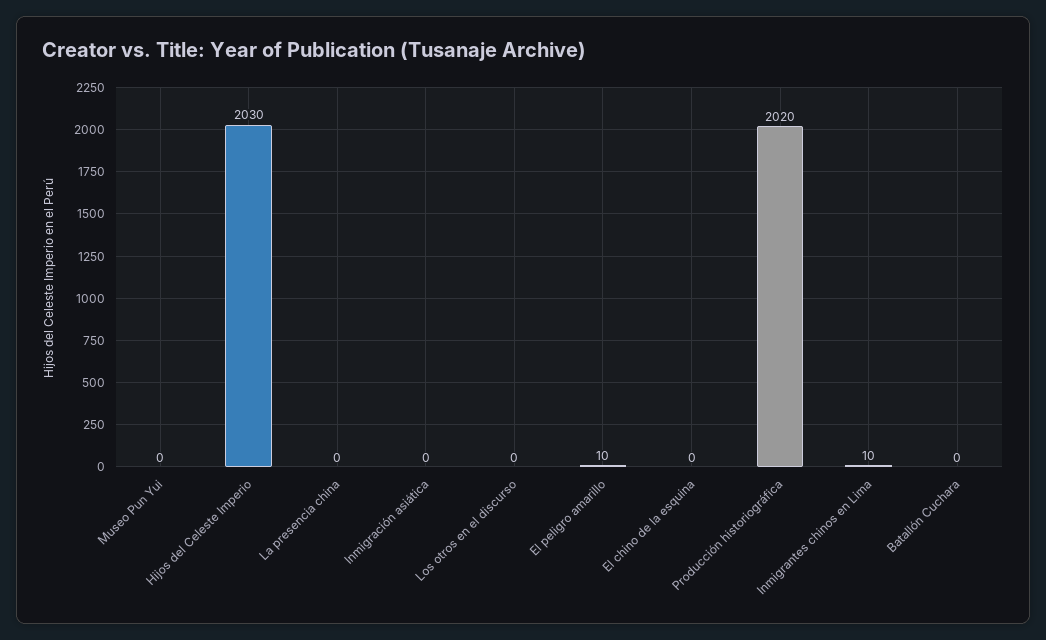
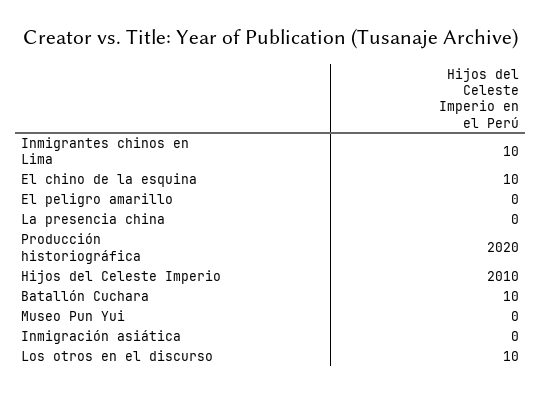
Hijos del Celeste Imperio: 2030 -> 2010
Los otros en el discurso: 0 -> 10
El peligro amarillo: 10 -> 0
El chino de la esquina: 0 -> 10
Batallón Cuchara: 0 -> 10

